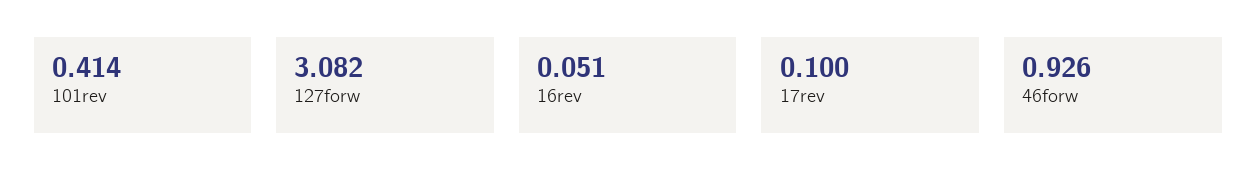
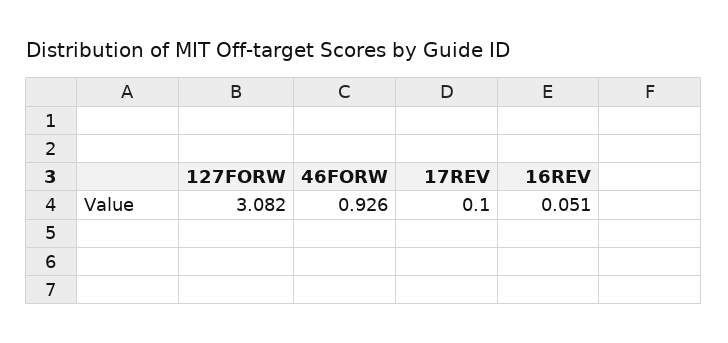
101rev: 0.414 -> none

